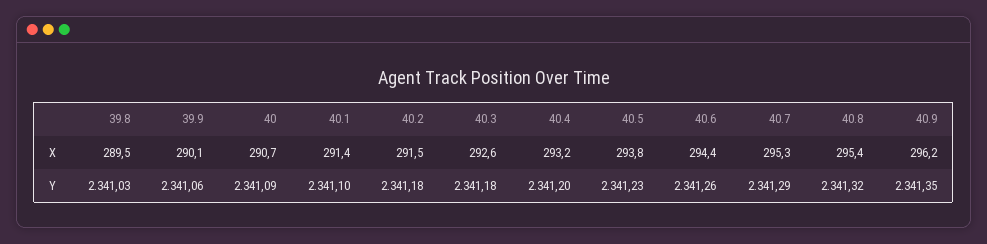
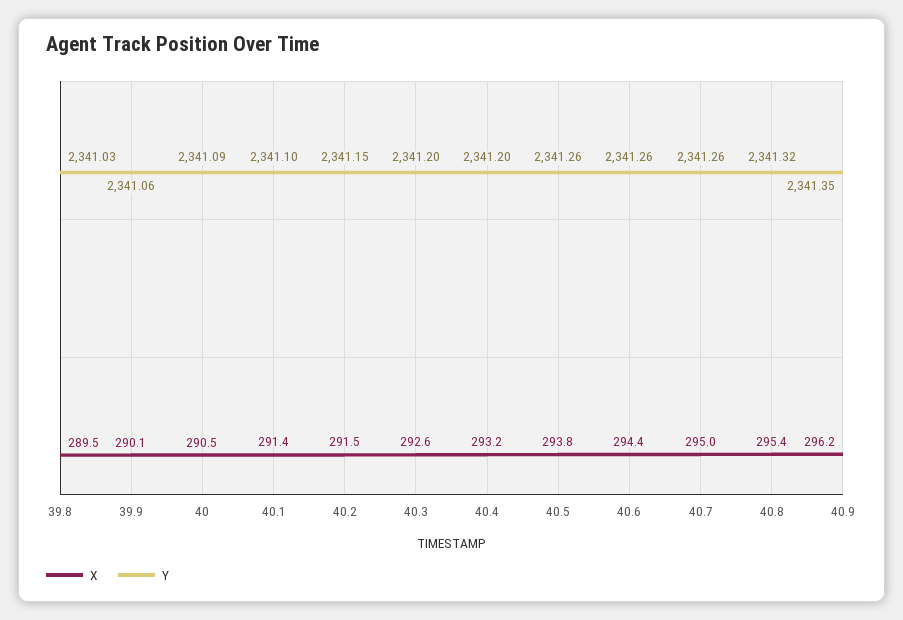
X, 40: 290.7 -> 290.5
X, 40.7: 295.3 -> 295
Y, 40.2: 2341.18 -> 2341.15
Y, 40.3: 2341.18 -> 2341.2
Y, 40.5: 2341.23 -> 2341.26
Y, 40.7: 2341.29 -> 2341.26

